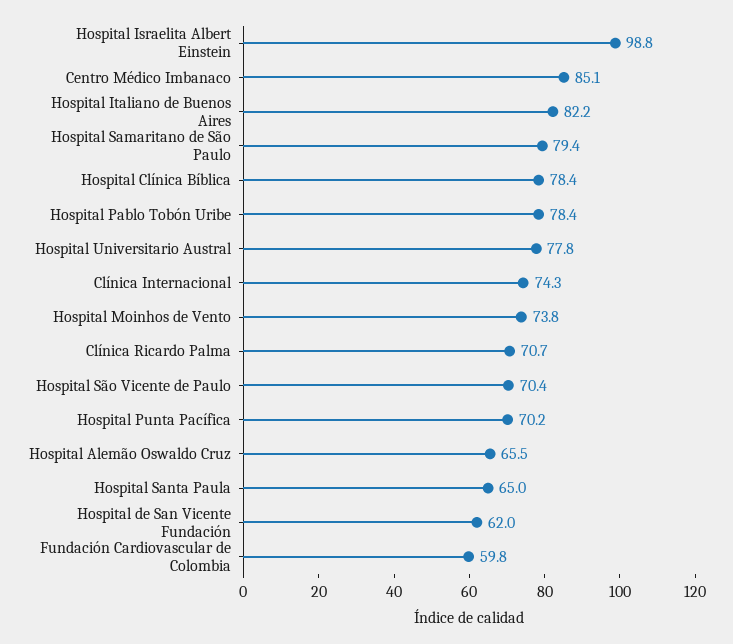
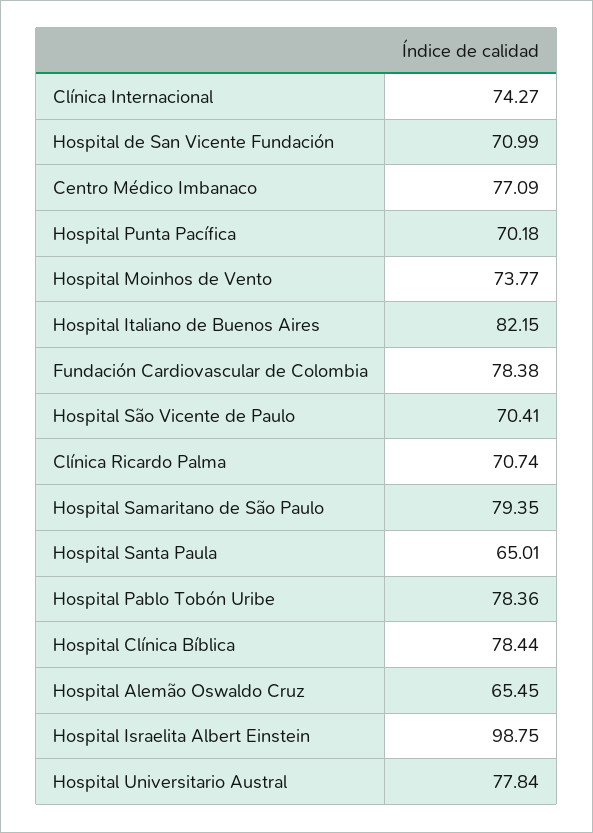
Centro Médico Imbanaco: 85.1 -> 77.09
Hospital de San Vicente Fundación: 62 -> 70.99
Fundación Cardiovascular de Colombia: 59.8 -> 78.38

